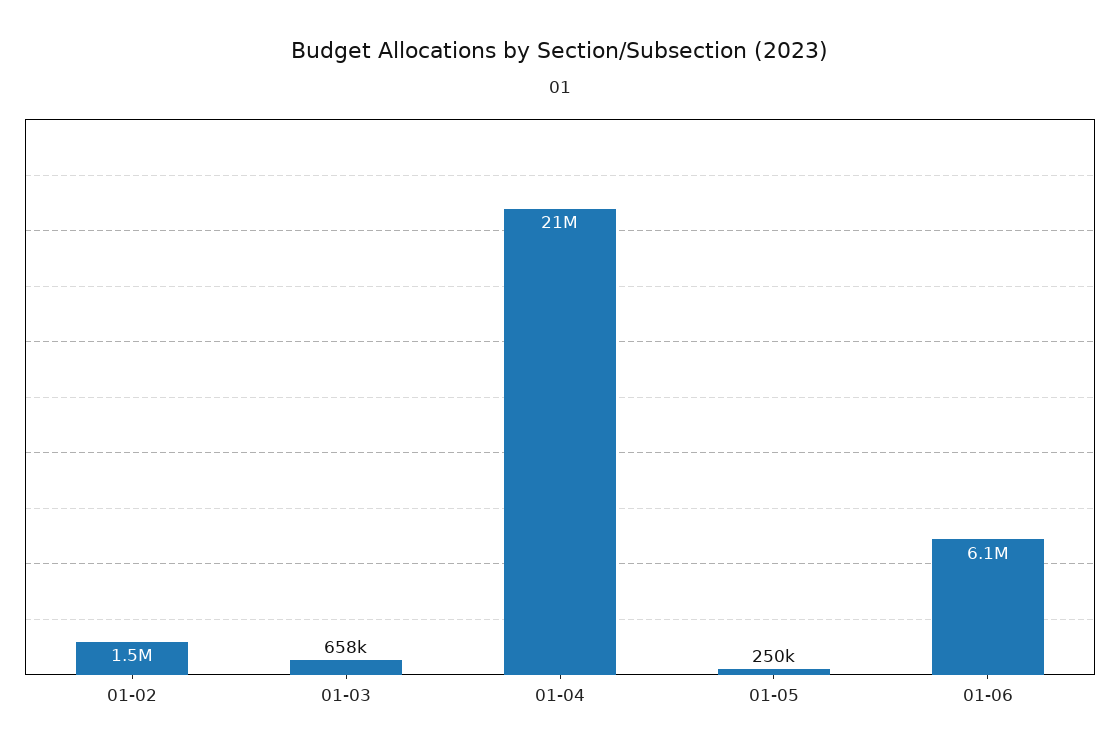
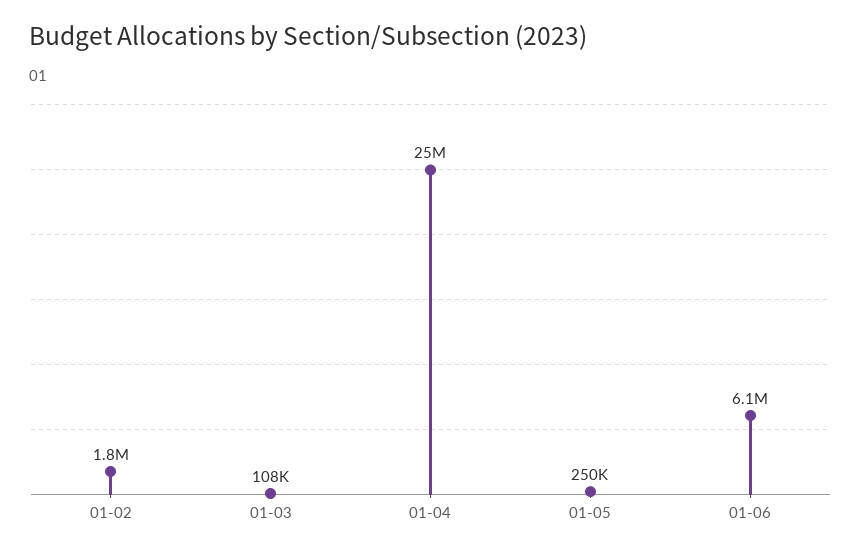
01-02: 1500000 -> 1800000
01-03: 658000 -> 108000
01-04: 21000000 -> 25000000

